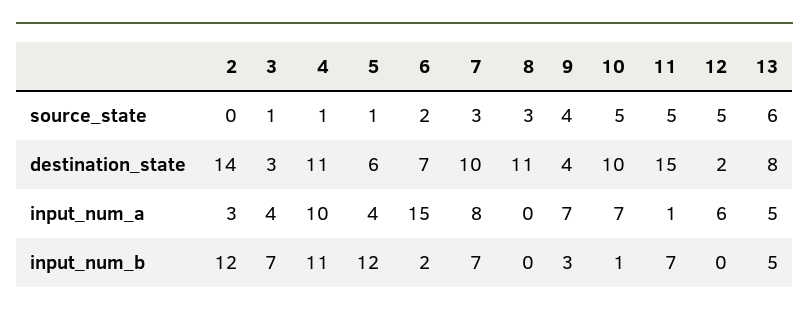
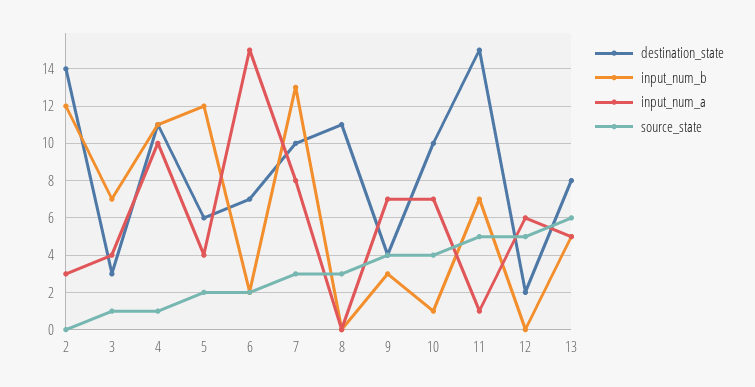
source_state, 5: 1 -> 2
source_state, 10: 5 -> 4
input_num_b, 7: 7 -> 13

